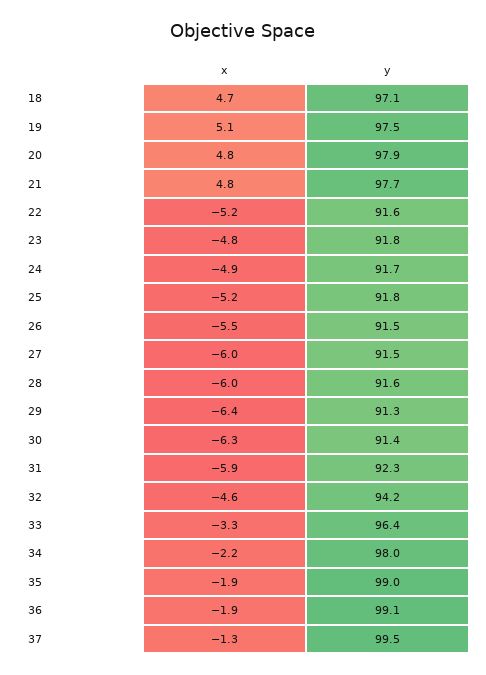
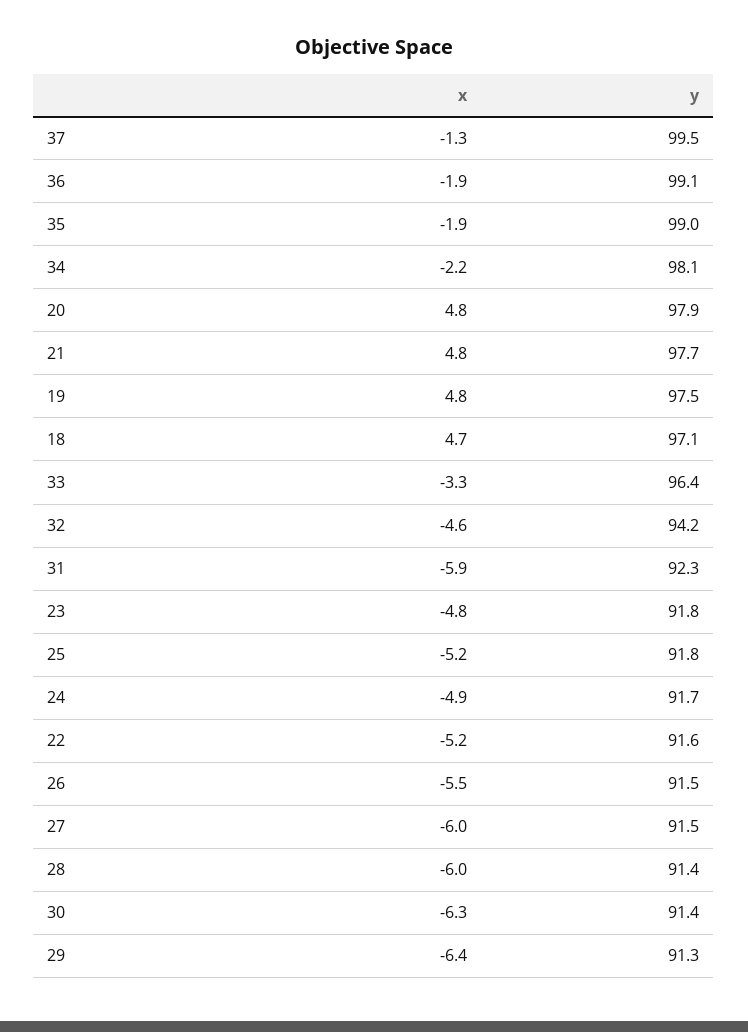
x, 19: 5.1 -> 4.8
y, 28: 91.6 -> 91.4
y, 34: 98 -> 98.1

